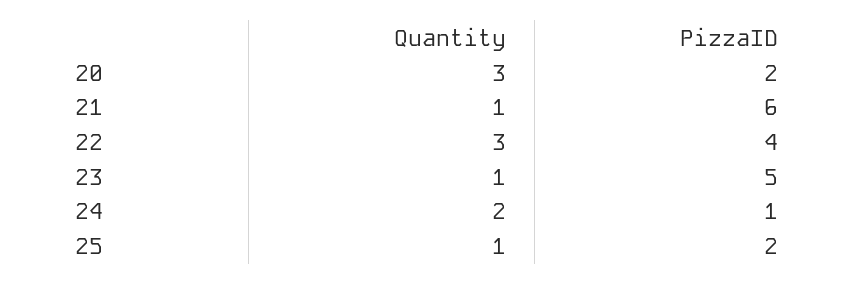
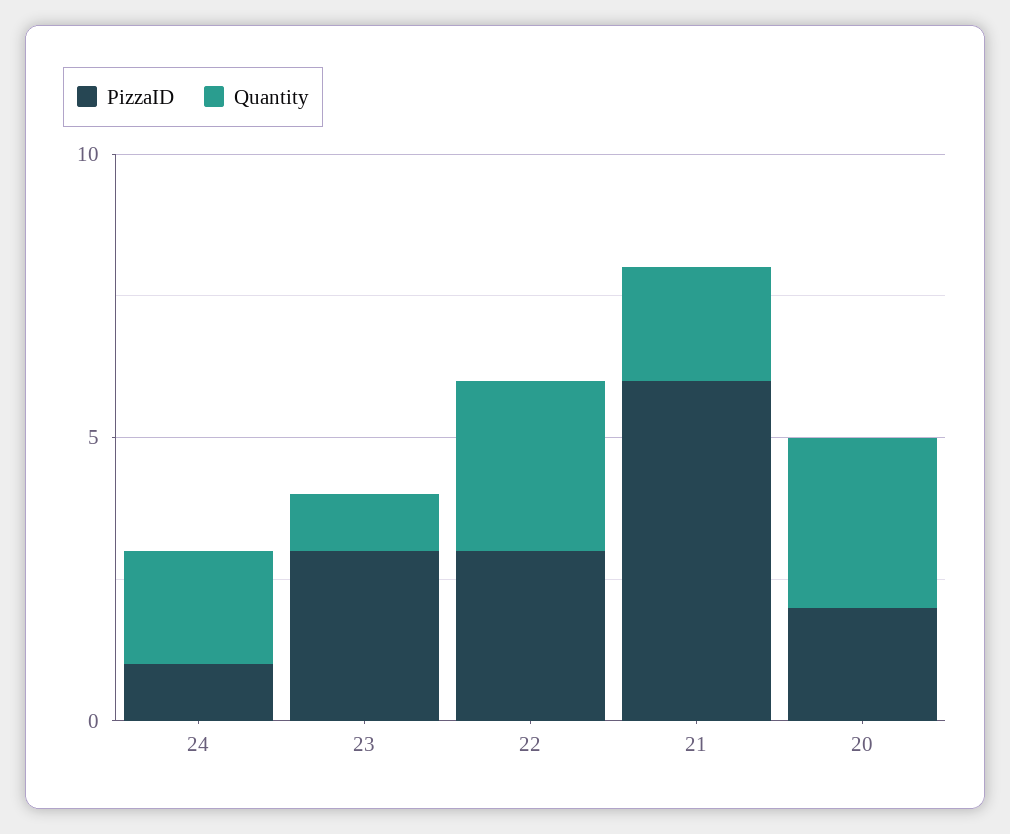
Quantity, 21: 1 -> 2
PizzaID, 22: 4 -> 3
PizzaID, 23: 5 -> 3
Quantity, 25: 1 -> none
PizzaID, 25: 2 -> none

